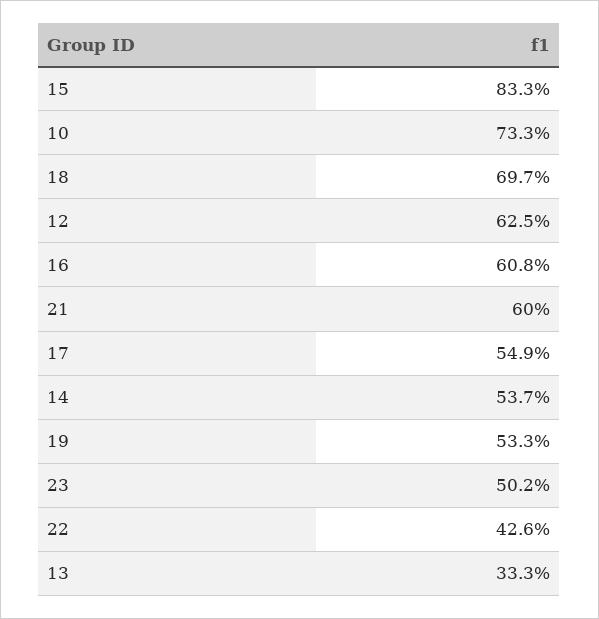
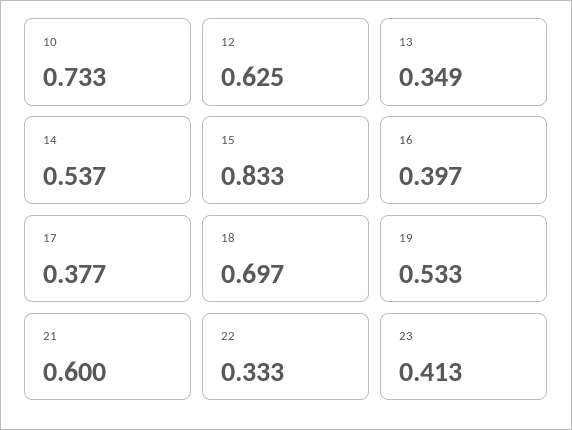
16: 0.608 -> 0.397
17: 0.549 -> 0.377
23: 0.502 -> 0.413
22: 0.426 -> 0.333
13: 0.333 -> 0.349

